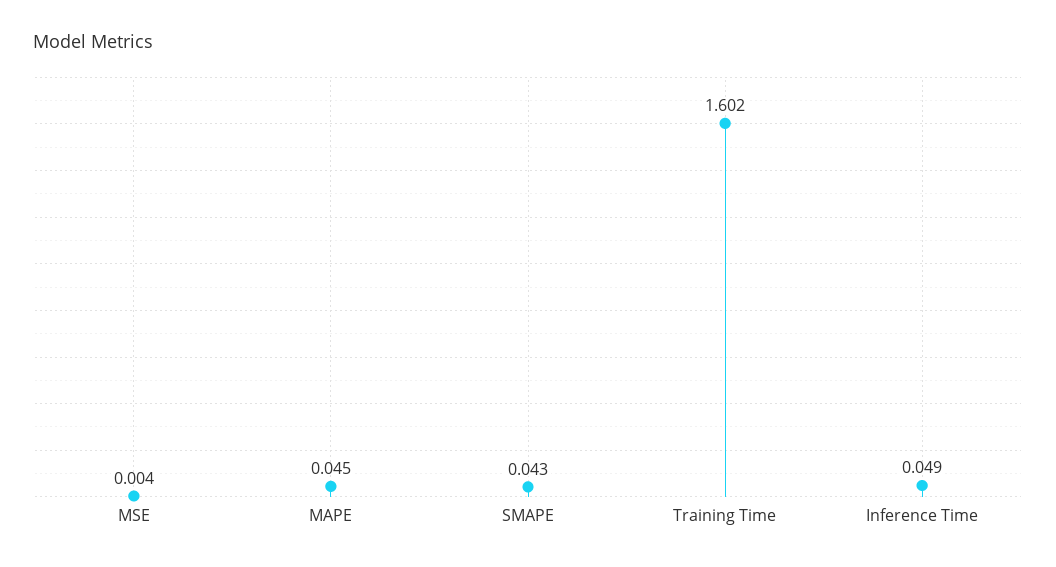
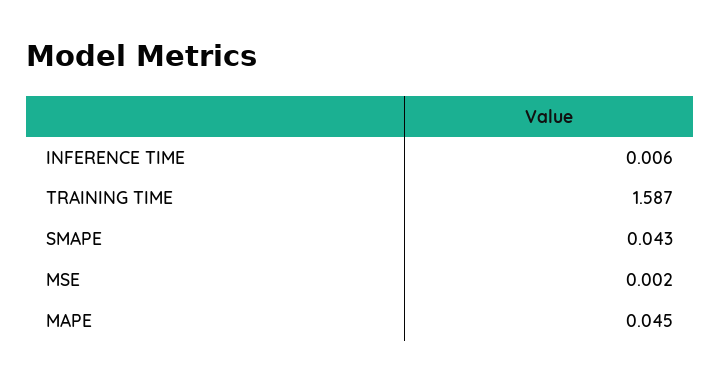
MSE: 0.004 -> 0.002
Training Time: 1.602 -> 1.587
Inference Time: 0.049 -> 0.006

